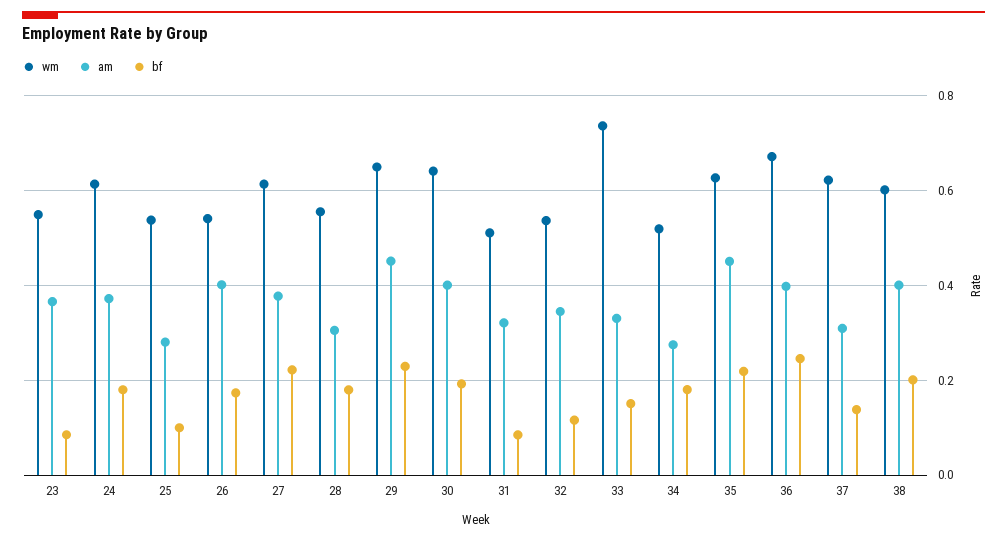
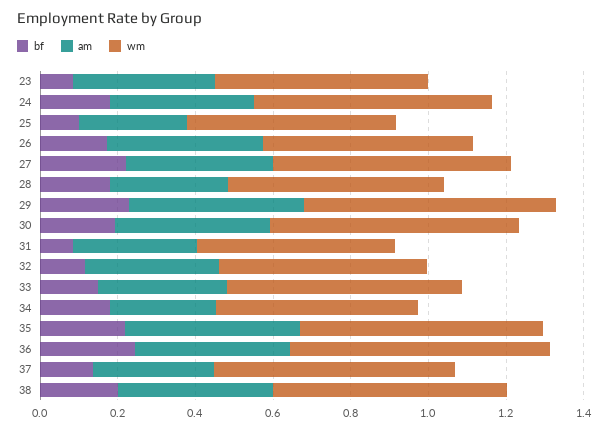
wm, 33: 0.74 -> 0.6

